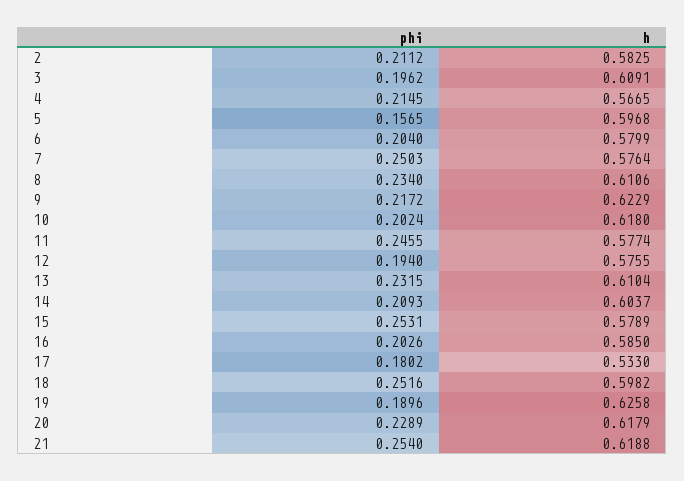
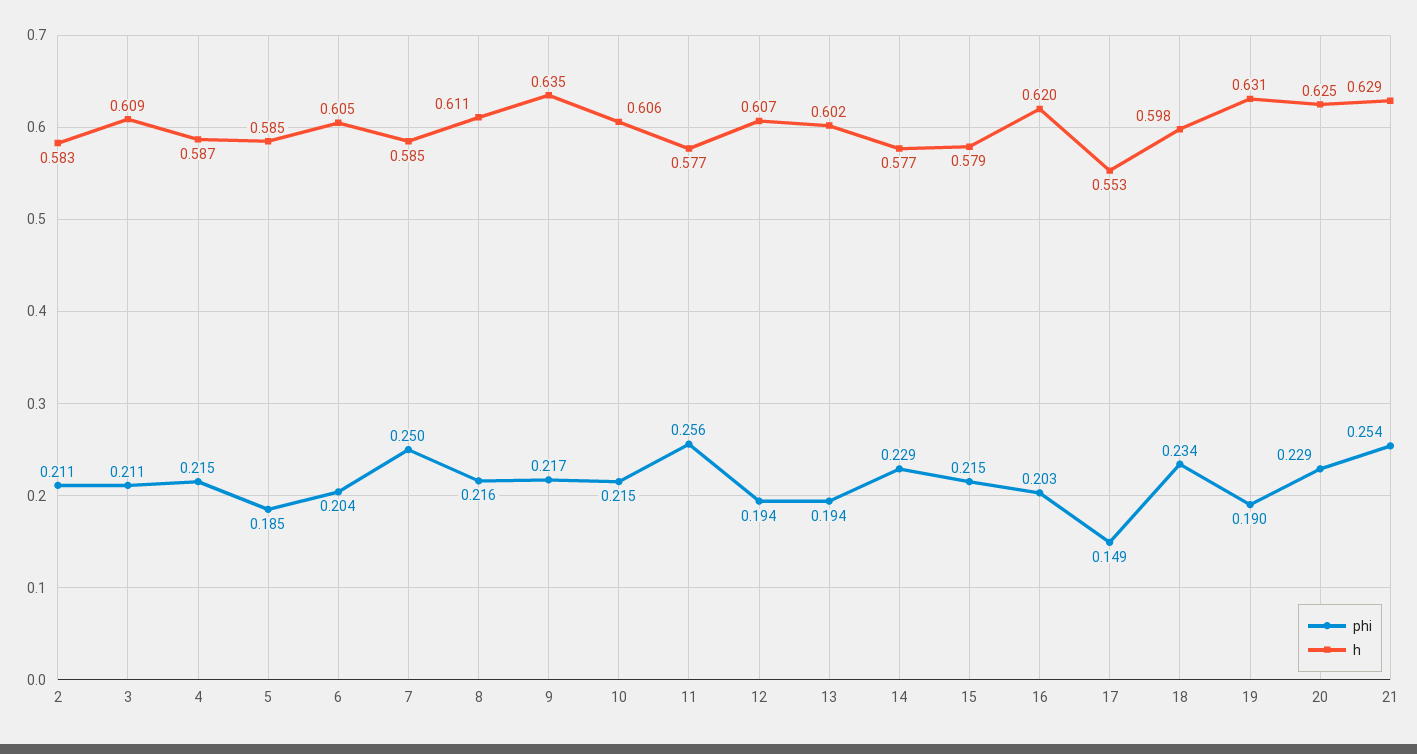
phi, 3: 0.1962 -> 0.211
h, 4: 0.5665 -> 0.587
phi, 5: 0.1565 -> 0.185
h, 5: 0.5968 -> 0.585
h, 6: 0.5799 -> 0.605
h, 7: 0.5764 -> 0.585
phi, 8: 0.234 -> 0.216
h, 9: 0.6229 -> 0.635
phi, 10: 0.2024 -> 0.215
h, 10: 0.618 -> 0.606
phi, 11: 0.2455 -> 0.256
h, 12: 0.5755 -> 0.607
phi, 13: 0.2315 -> 0.194
h, 13: 0.6104 -> 0.602
phi, 14: 0.2093 -> 0.229
h, 14: 0.6037 -> 0.577
phi, 15: 0.2531 -> 0.215
h, 16: 0.585 -> 0.62
phi, 17: 0.1802 -> 0.149
h, 17: 0.533 -> 0.553
phi, 18: 0.2516 -> 0.234
h, 19: 0.6258 -> 0.631
h, 20: 0.6179 -> 0.625
h, 21: 0.6188 -> 0.629

